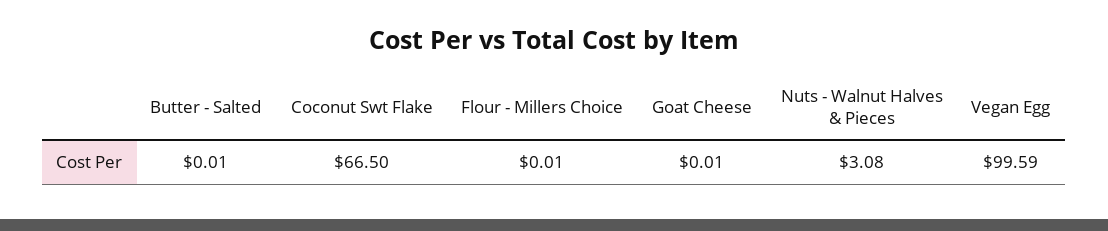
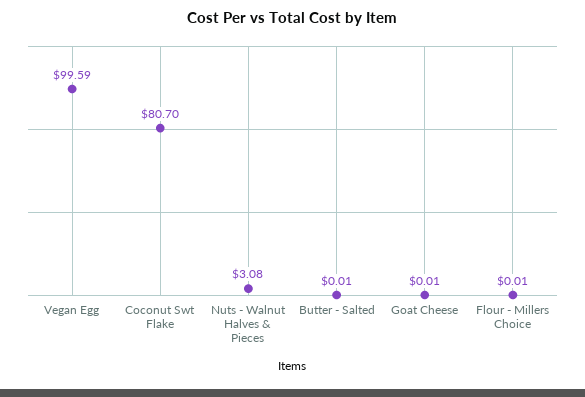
Coconut Swt Flake: 66.5 -> 80.7

